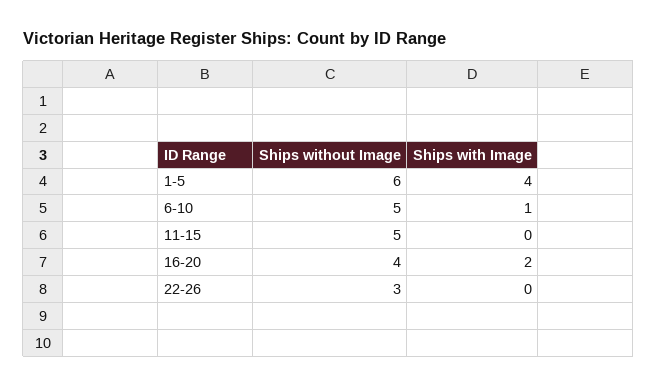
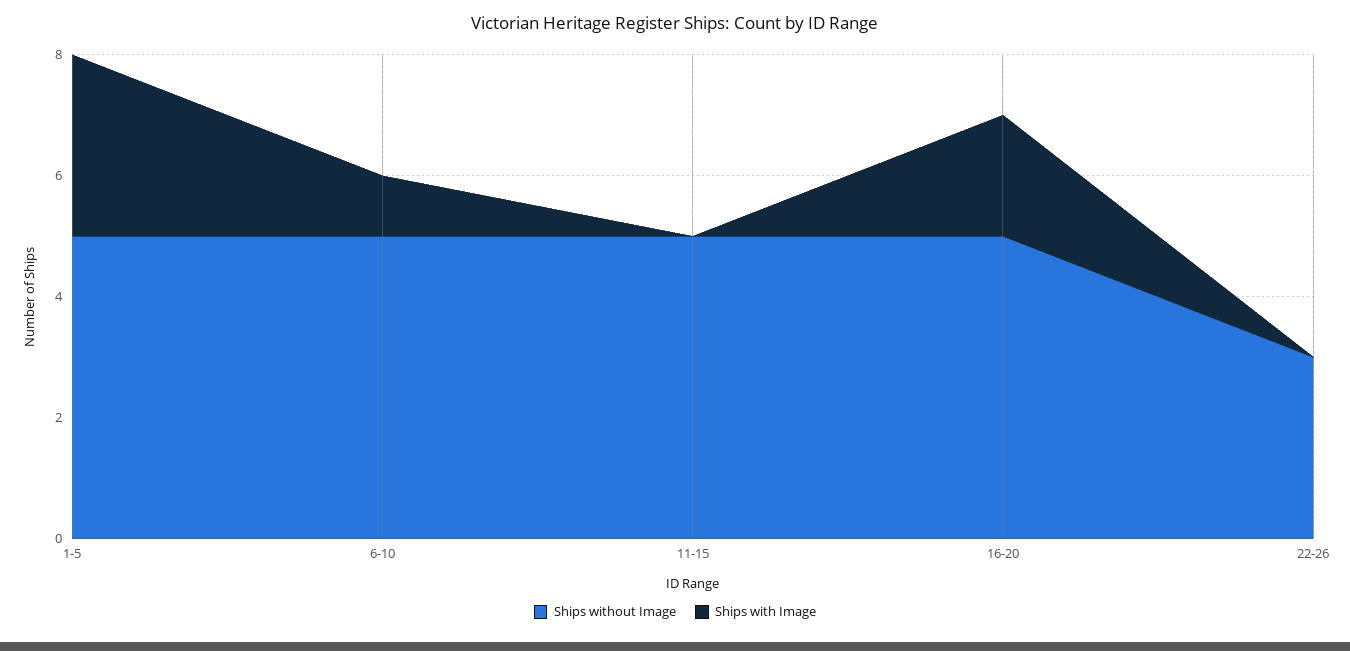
Ships without Image, 1-5: 6 -> 5
Ships with Image, 1-5: 4 -> 3
Ships without Image, 16-20: 4 -> 5

